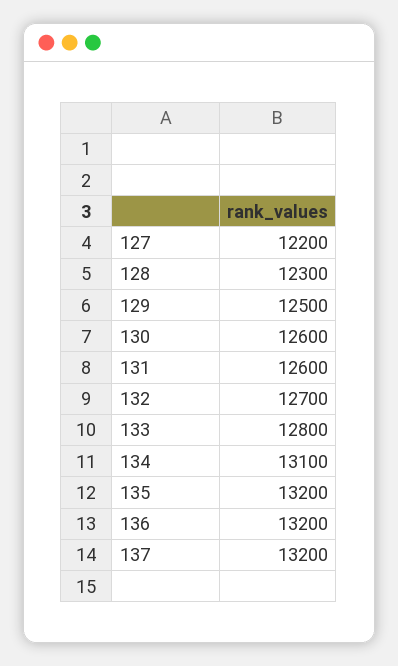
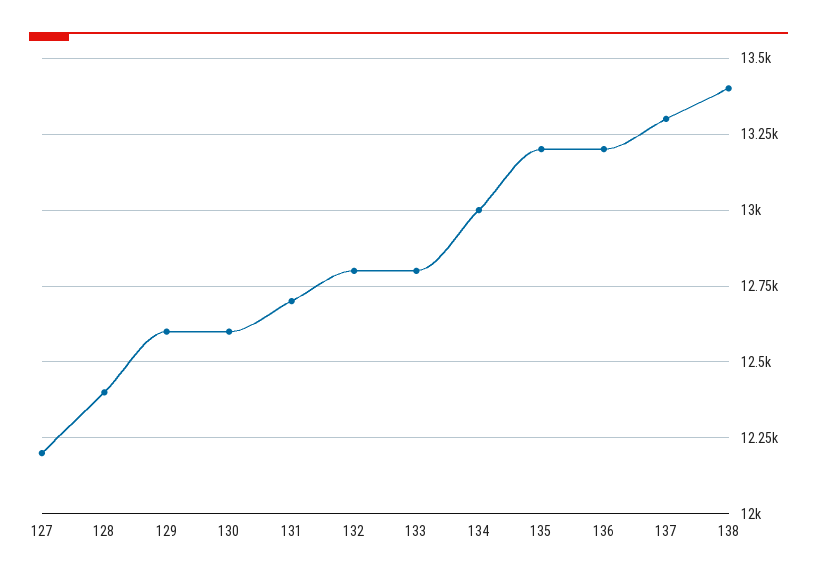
128: 12300 -> 12400
129: 12500 -> 12600
131: 12600 -> 12700
132: 12700 -> 12800
134: 13100 -> 13000
137: 13200 -> 13300
138: none -> 13400

